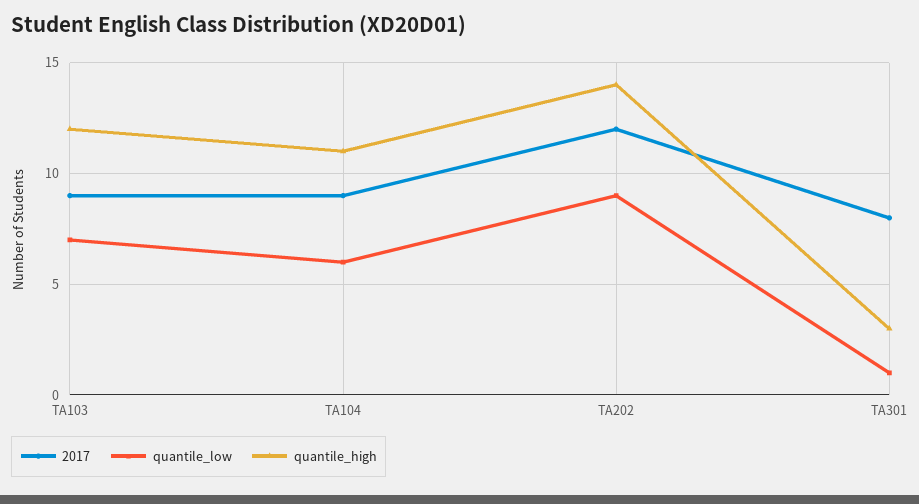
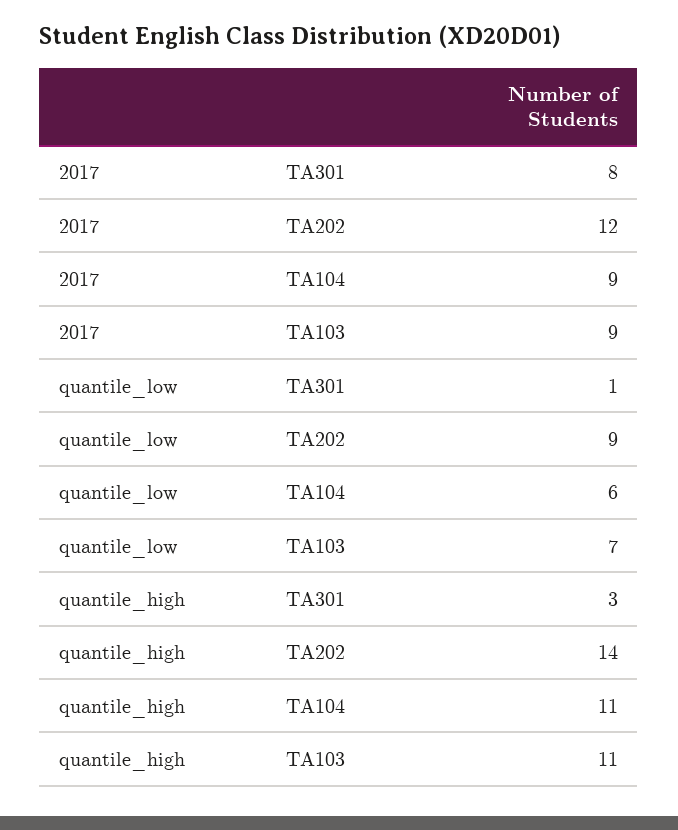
quantile_high, TA103: 12 -> 11

